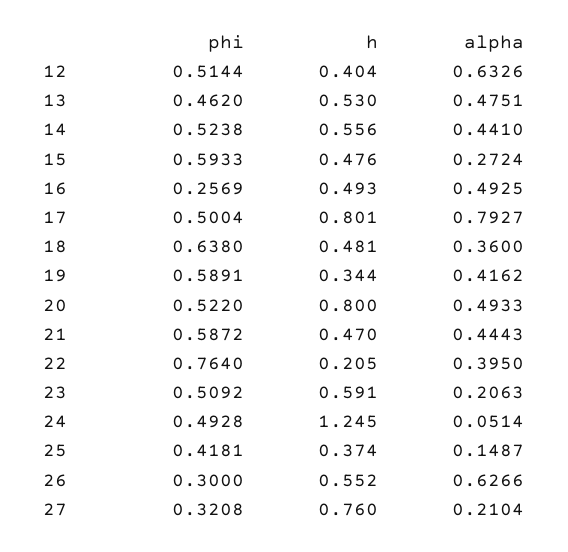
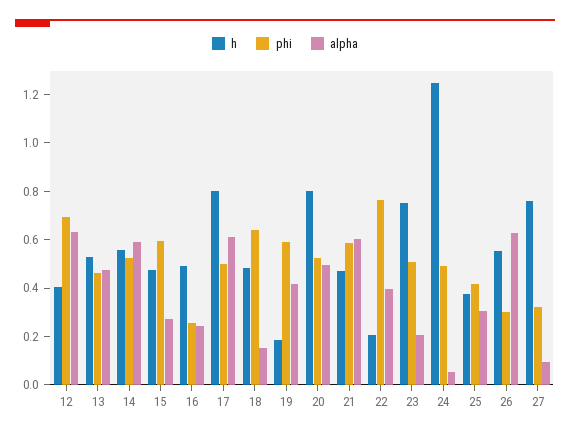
phi, 12: 0.5144 -> 0.7
alpha, 14: 0.441 -> 0.6
alpha, 16: 0.4925 -> 0.25
alpha, 17: 0.7927 -> 0.6
alpha, 18: 0.36 -> 0.15
h, 19: 0.344 -> 0.2
alpha, 21: 0.4443 -> 0.6
h, 23: 0.591 -> 0.75
alpha, 25: 0.1487 -> 0.3
alpha, 27: 0.2104 -> 0.1

